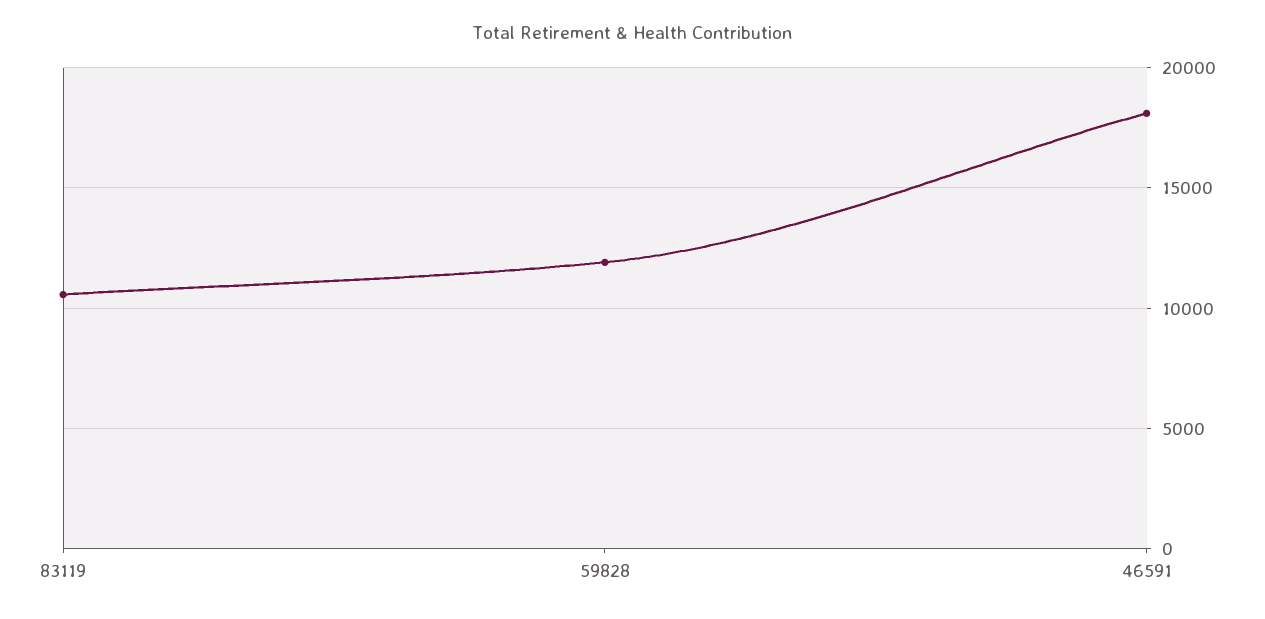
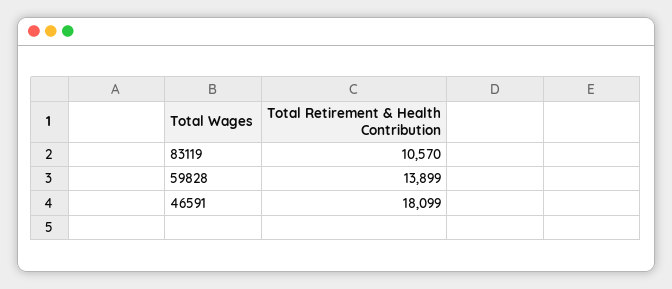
59828: 12000 -> 13899

